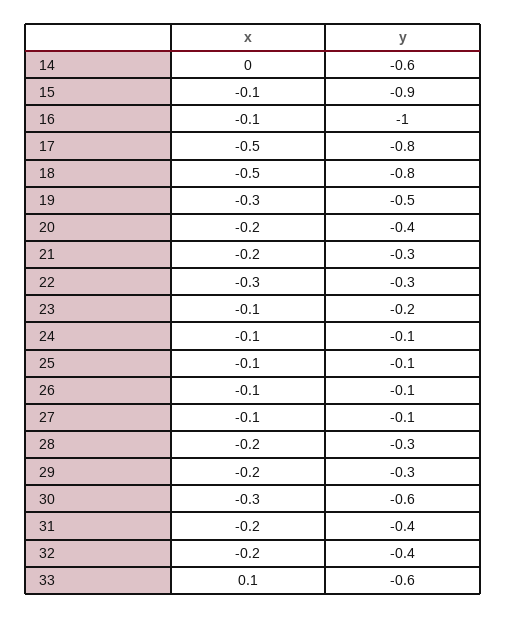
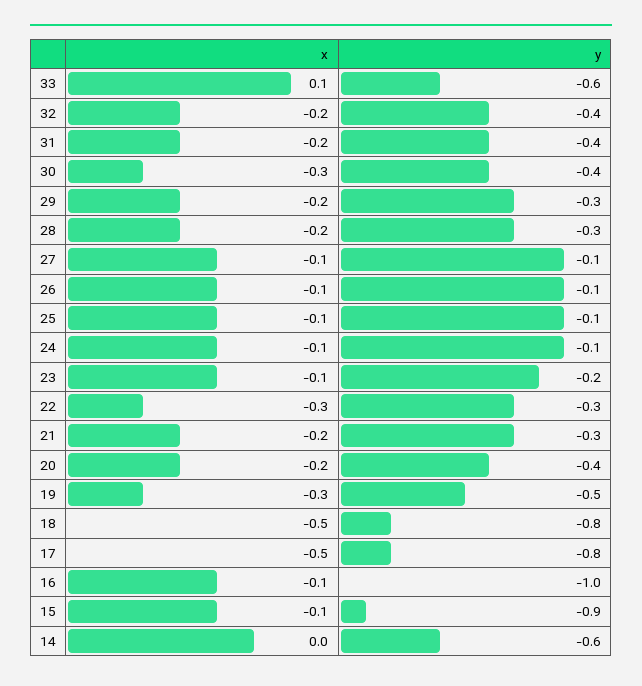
y, 30: -0.6 -> -0.4

